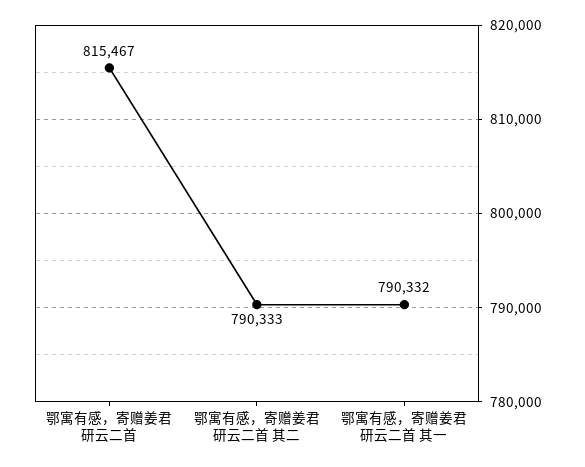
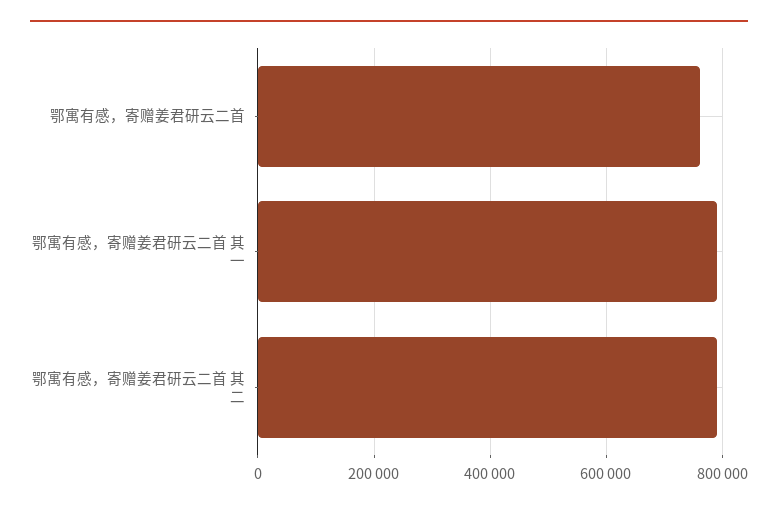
鄂寓有感，寄赠姜君研云二首: 815467 -> 760000

